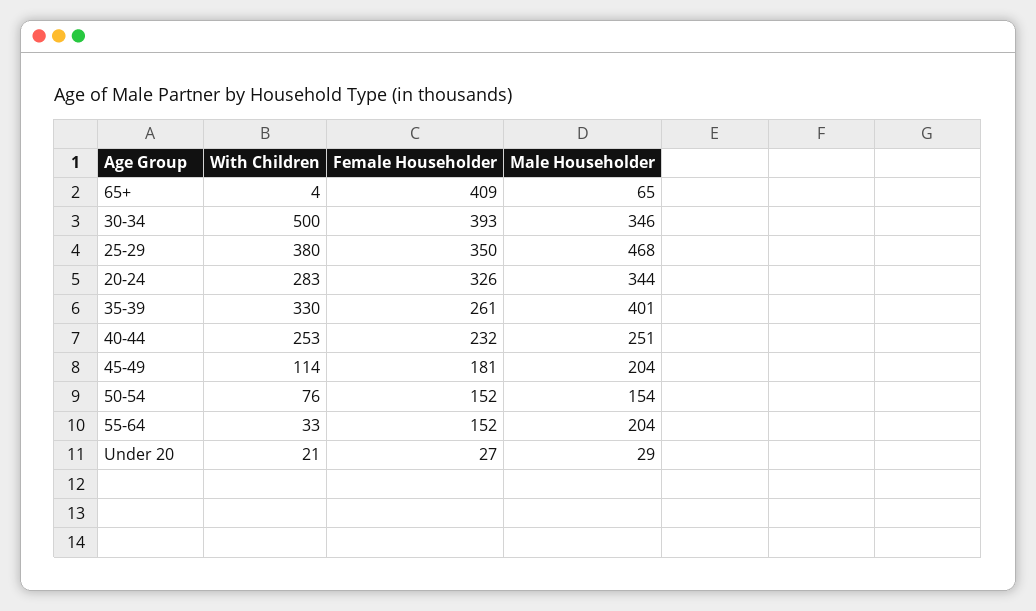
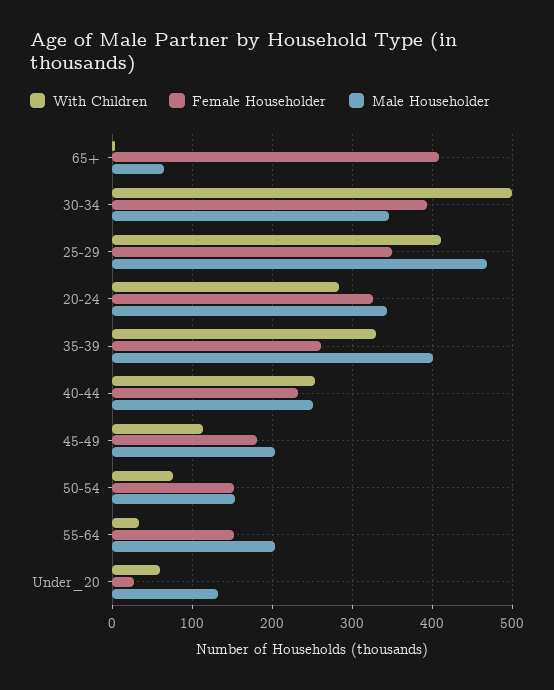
With Children, 25-29: 380 -> 410
With Children, Under 20: 21 -> 60
Male Householder, Under 20: 29 -> 130

